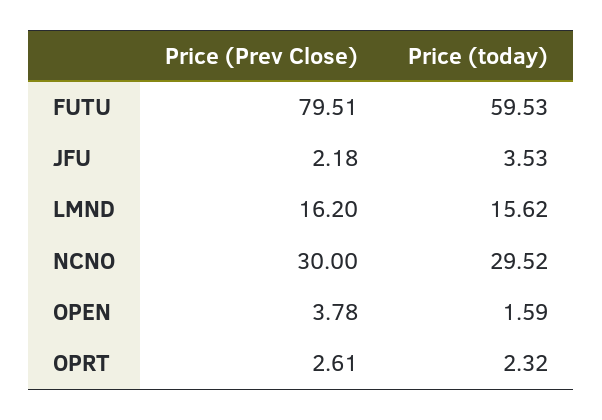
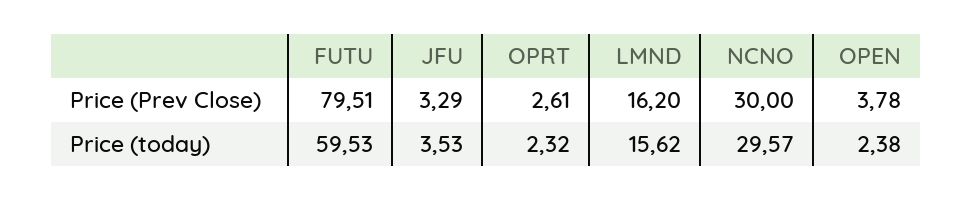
Price (Prev Close), JFU: 2.18 -> 3.29
Price (today), NCNO: 29.52 -> 29.57
Price (today), OPEN: 1.59 -> 2.38

